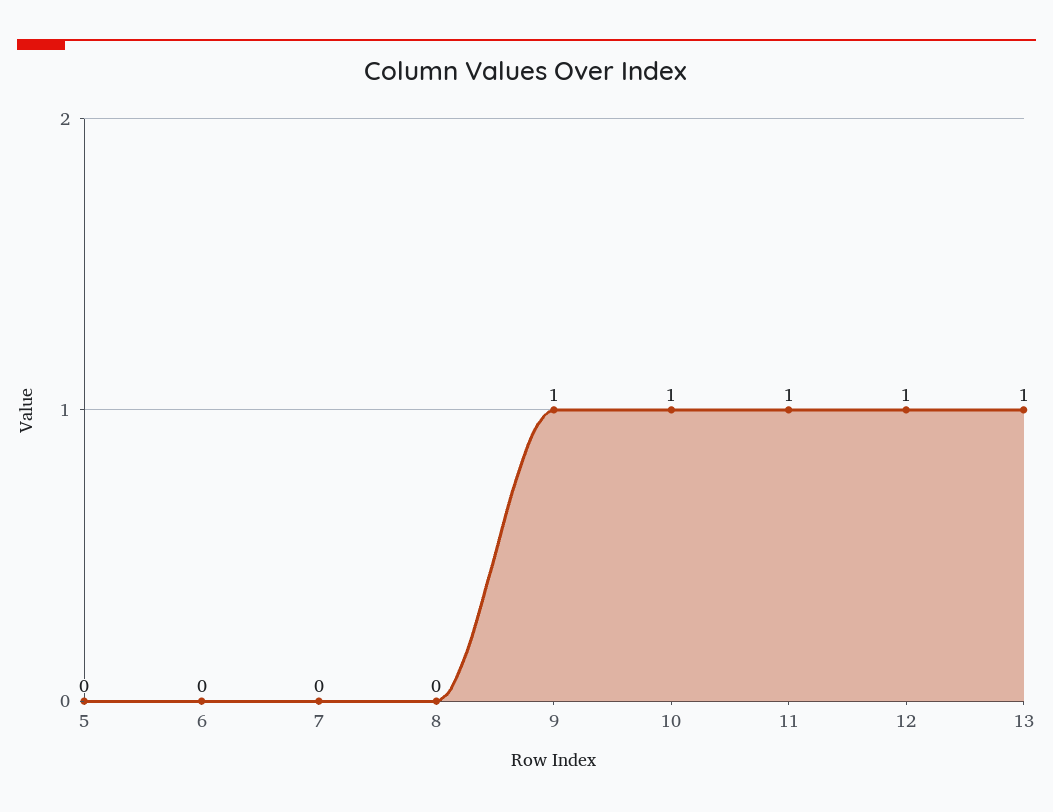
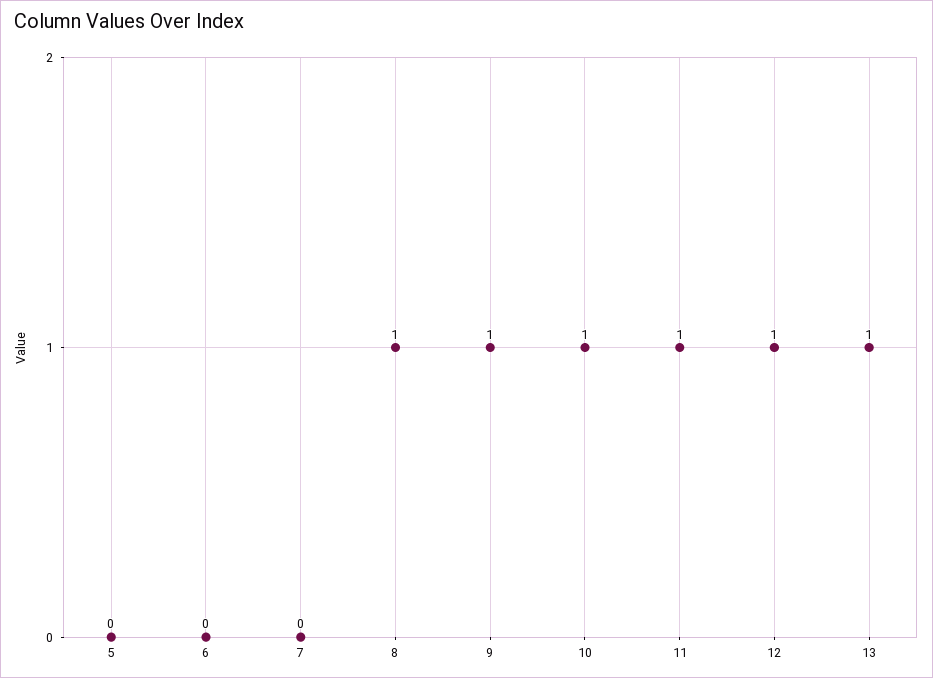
8: 0 -> 1

